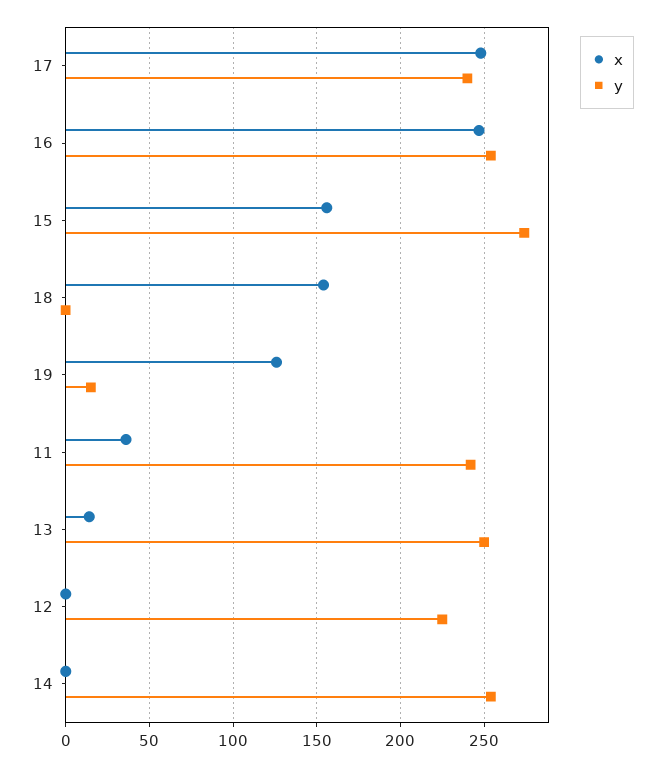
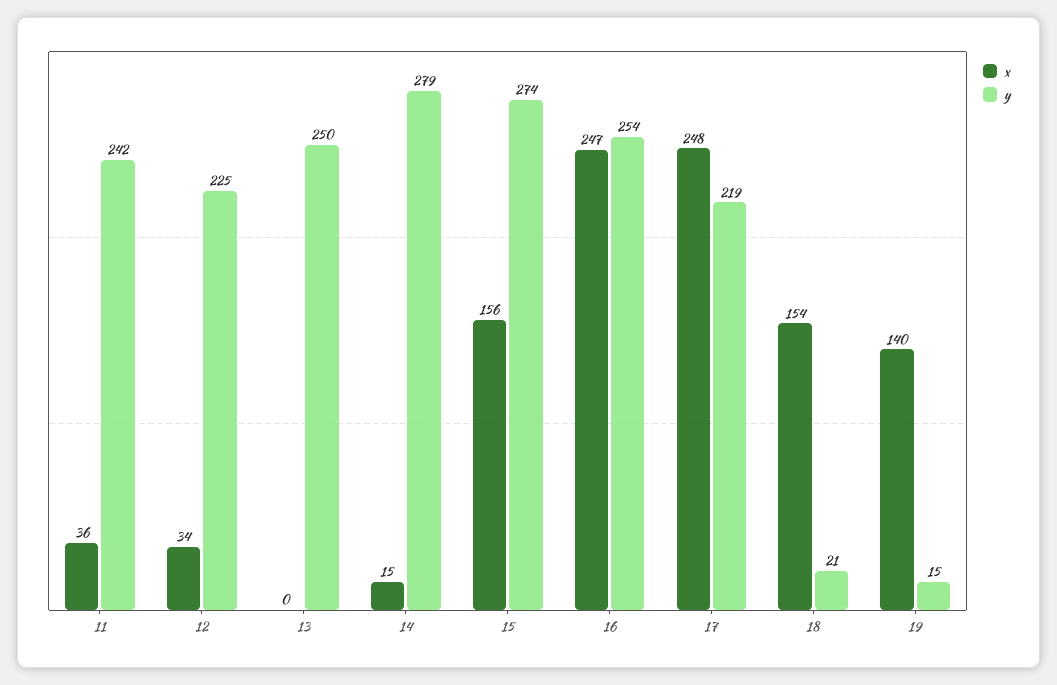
y, 17: 240 -> 219
y, 18: 0 -> 21
x, 19: 125 -> 140
x, 13: 15 -> 0
x, 12: 0 -> 34
x, 14: 0 -> 15
y, 14: 255 -> 279

